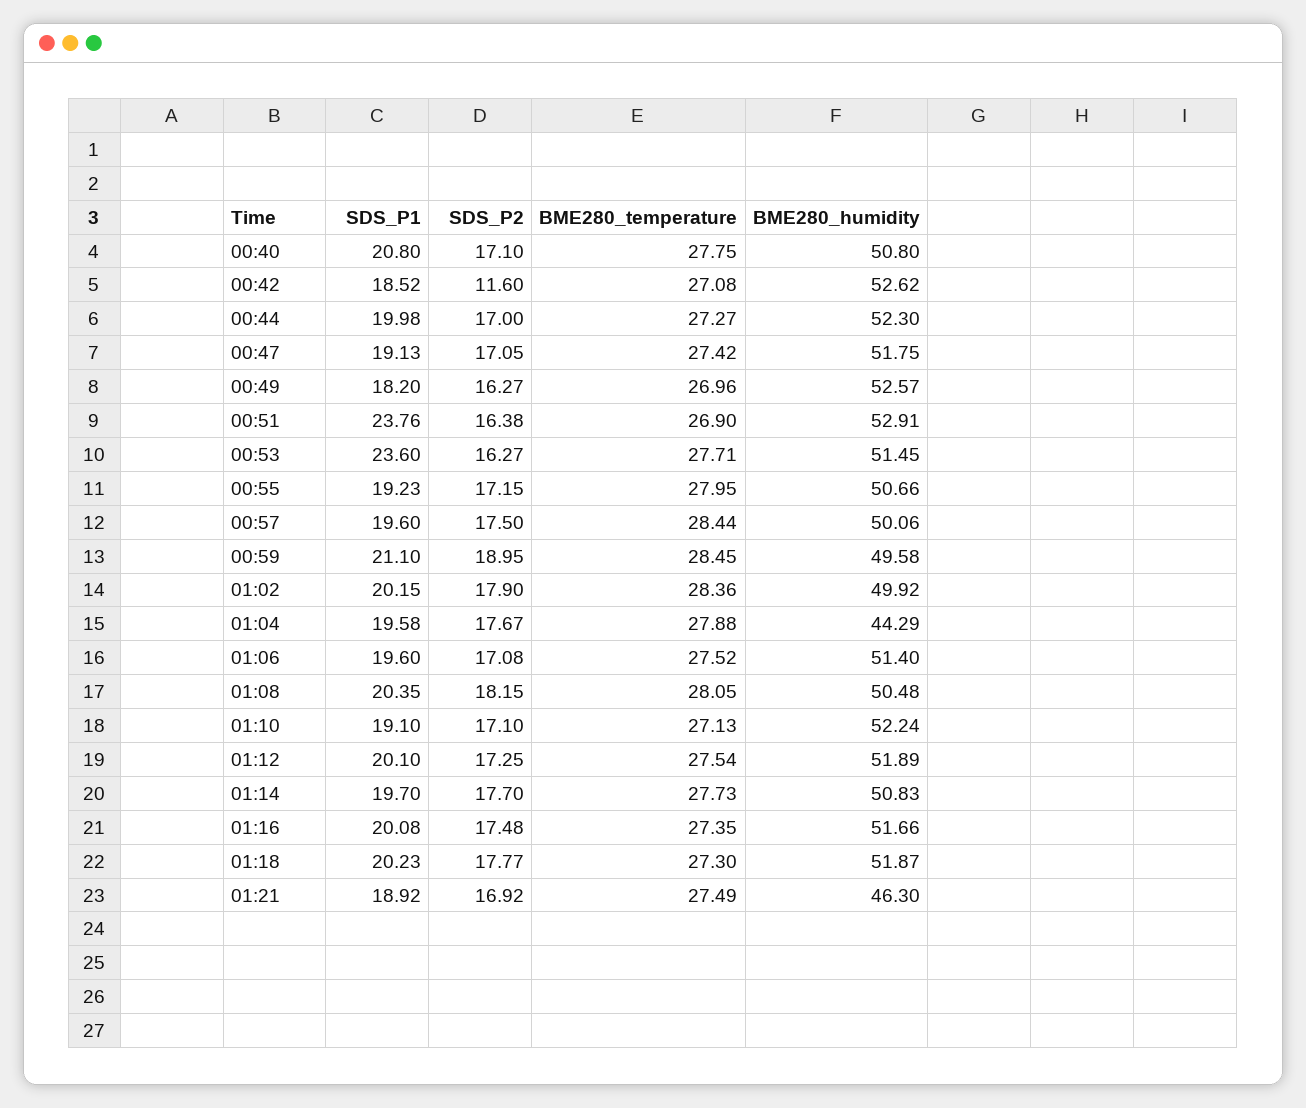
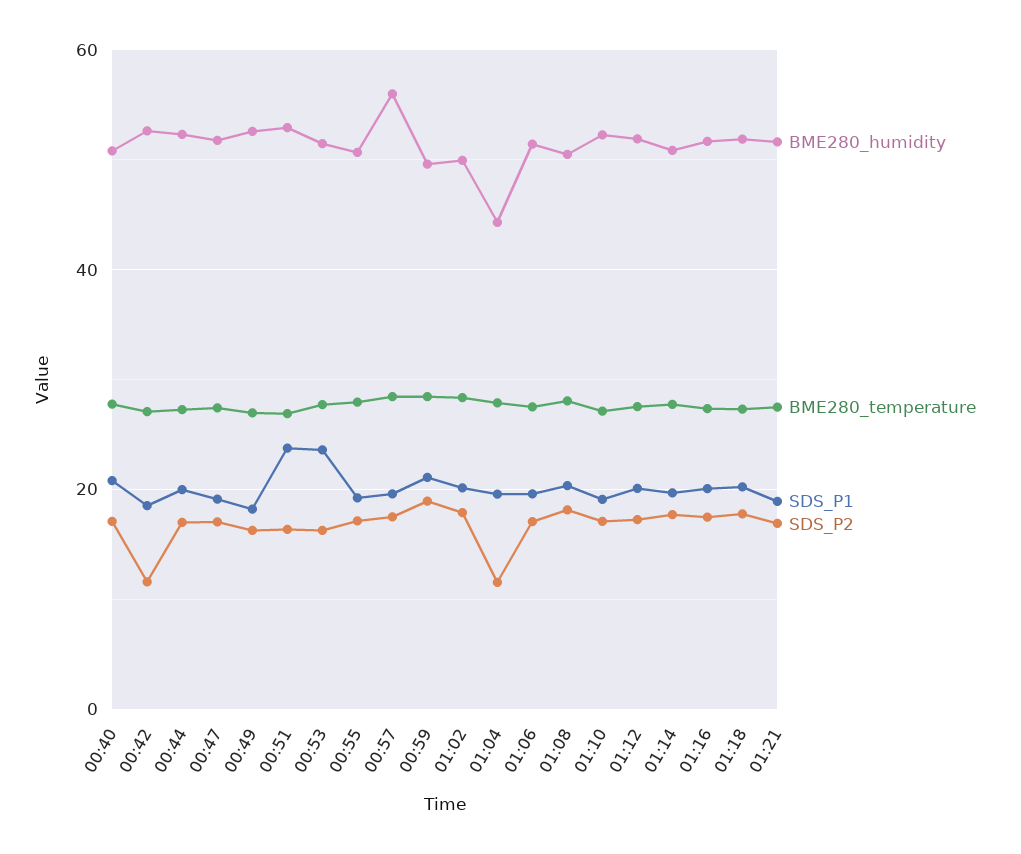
BME280_humidity, 00:57: 50.06 -> 56
SDS_P2, 01:04: 17.67 -> 12
BME280_humidity, 01:21: 46.3 -> 52

